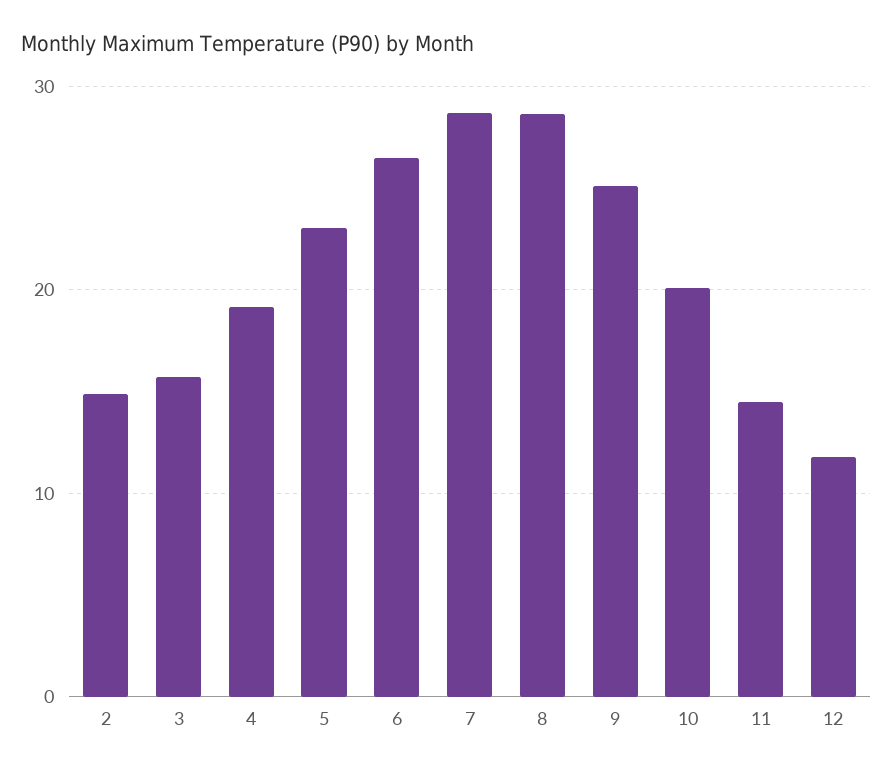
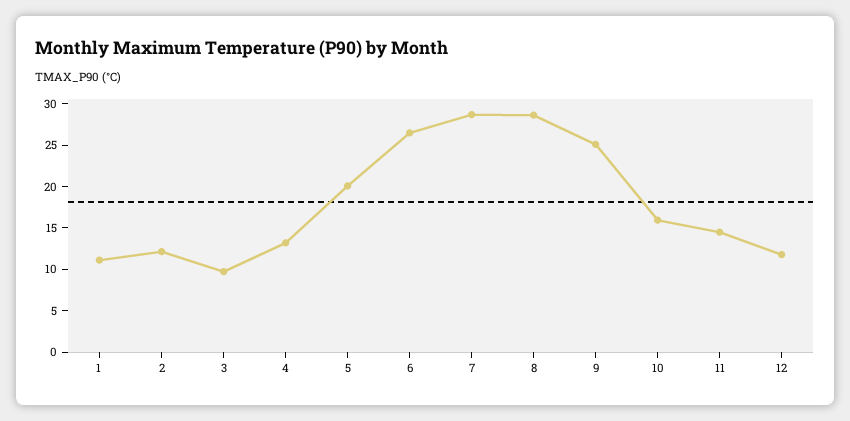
2: 15 -> 12
3: 16 -> 10
4: 19 -> 13
5: 23 -> 20
10: 20 -> 16
1: none -> 11

